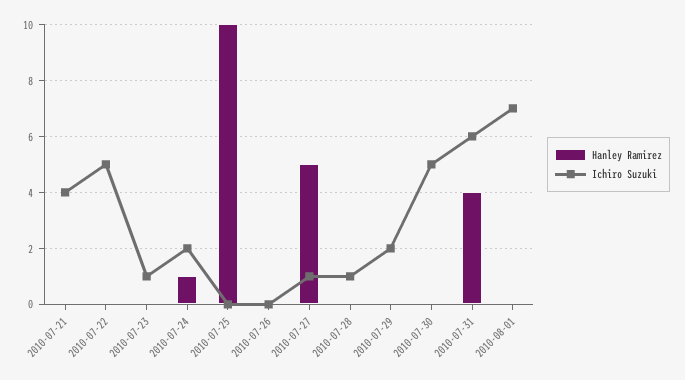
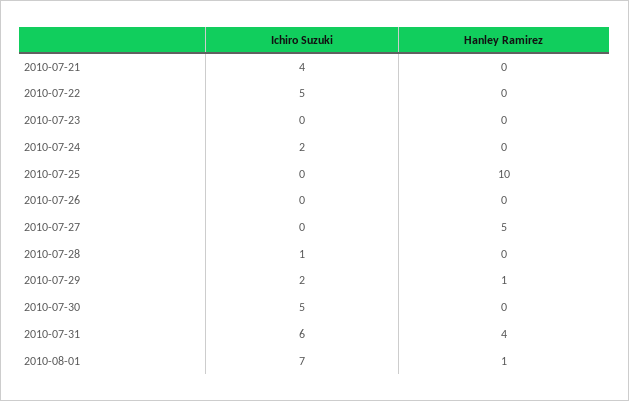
Ichiro Suzuki, 2010-07-23: 1 -> 0
Hanley Ramirez, 2010-07-24: 1 -> 0
Ichiro Suzuki, 2010-07-27: 1 -> 0
Hanley Ramirez, 2010-07-29: 0 -> 1
Hanley Ramirez, 2010-08-01: 0 -> 1

